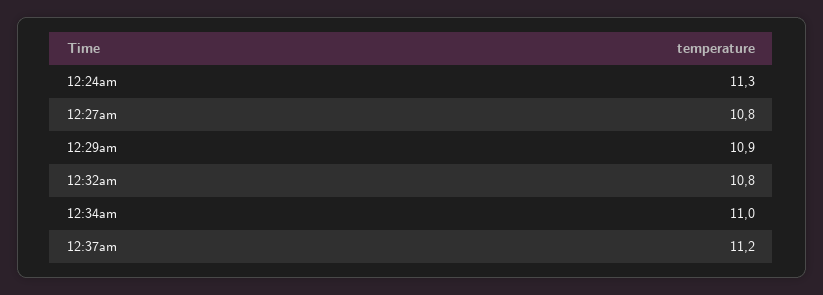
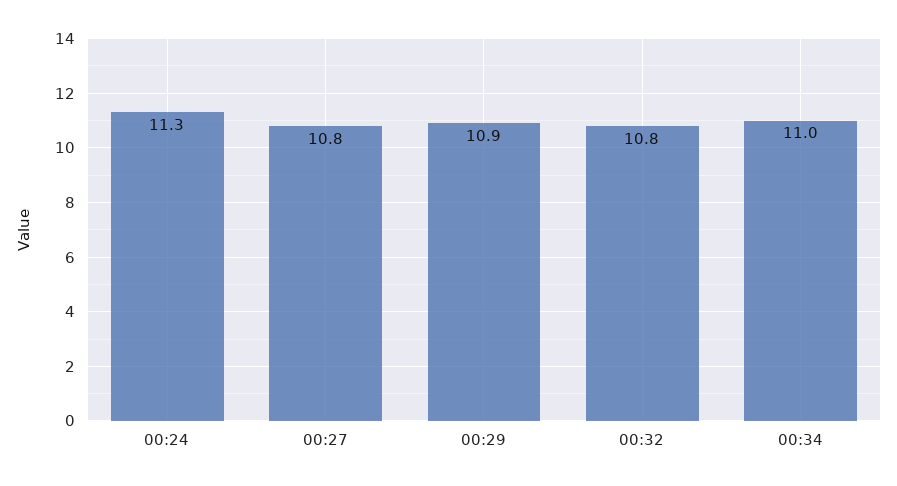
12:37am: 11.2 -> none

